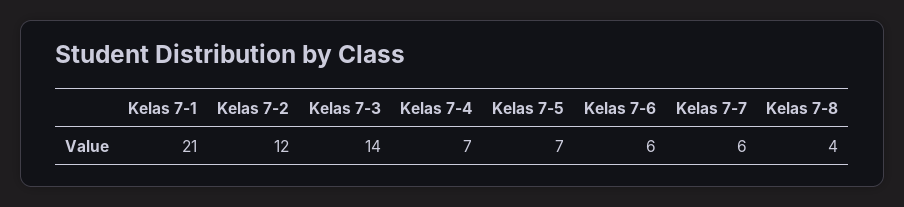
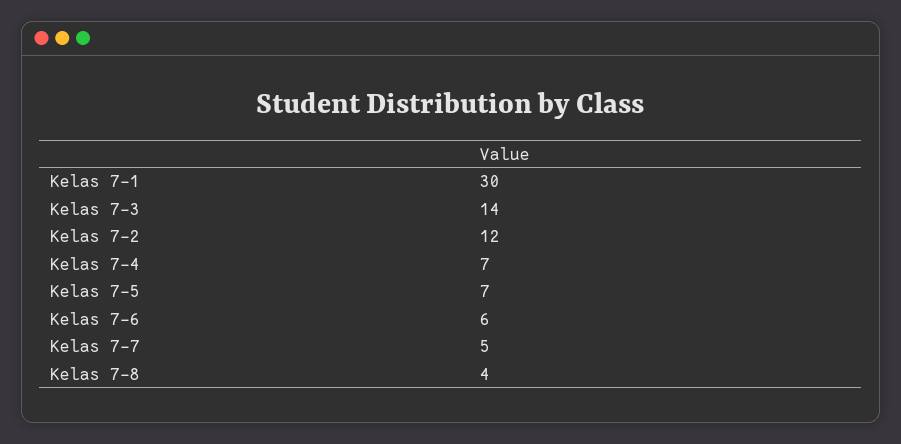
Kelas 7-1: 21 -> 30
Kelas 7-7: 6 -> 5

